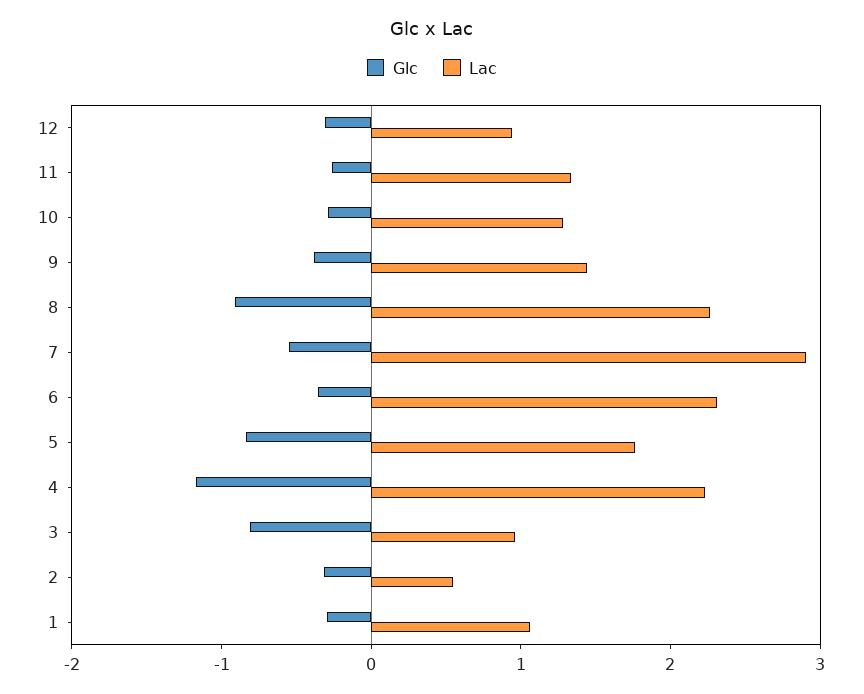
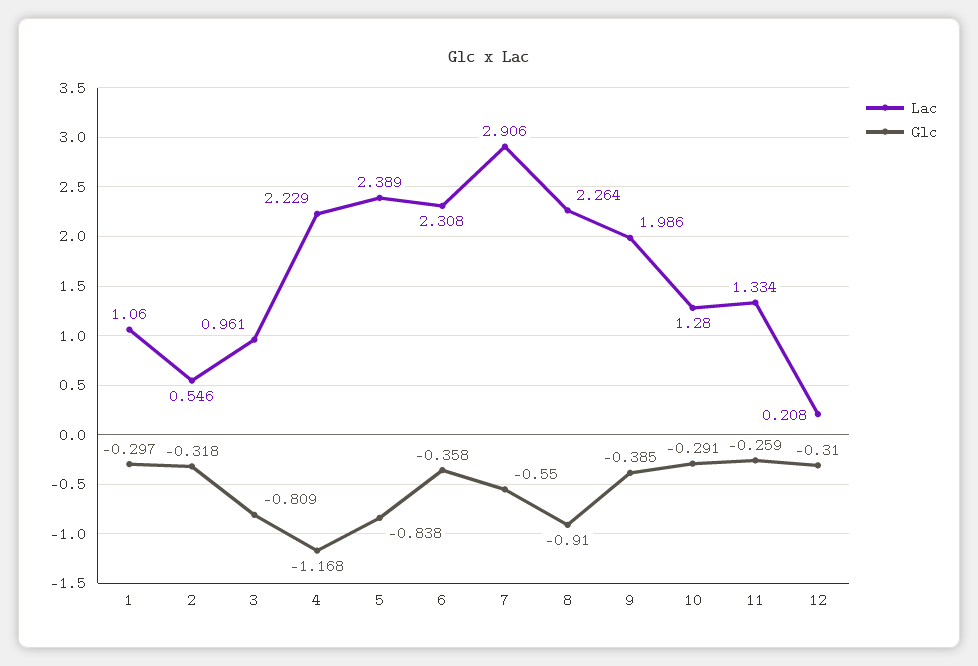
Lac, 12: 1 -> 0.208
Lac, 9: 1.4 -> 1.986
Lac, 5: 1.8 -> 2.389

